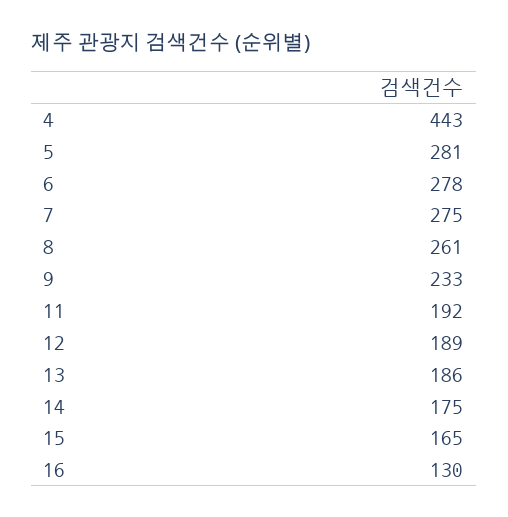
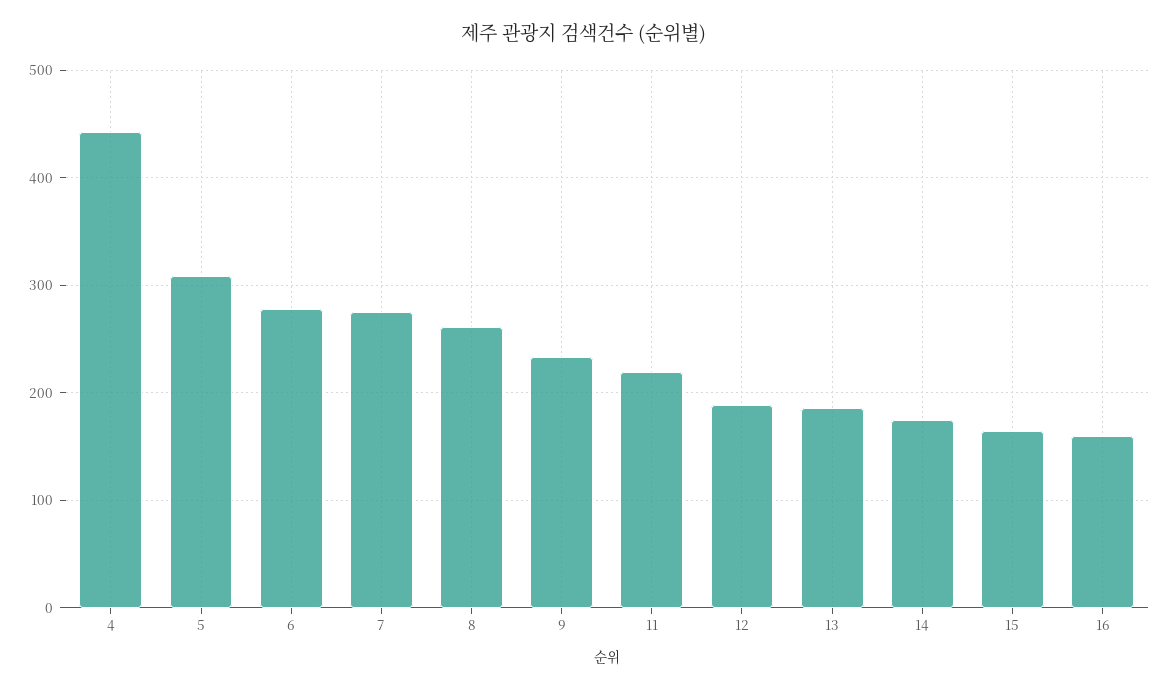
5: 281 -> 310
11: 192 -> 220
16: 130 -> 160

